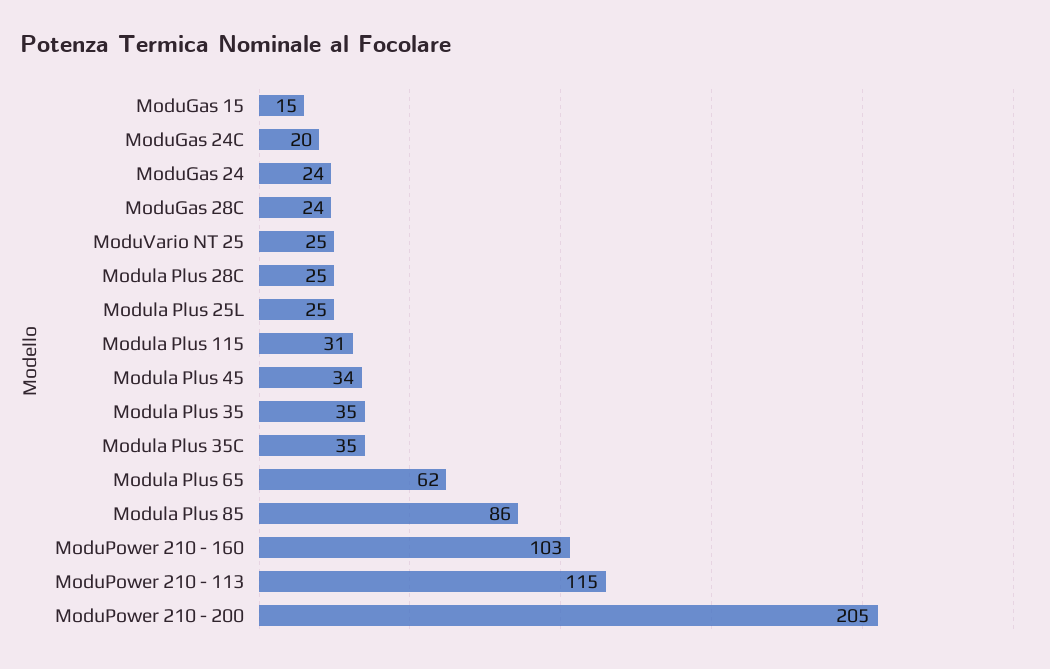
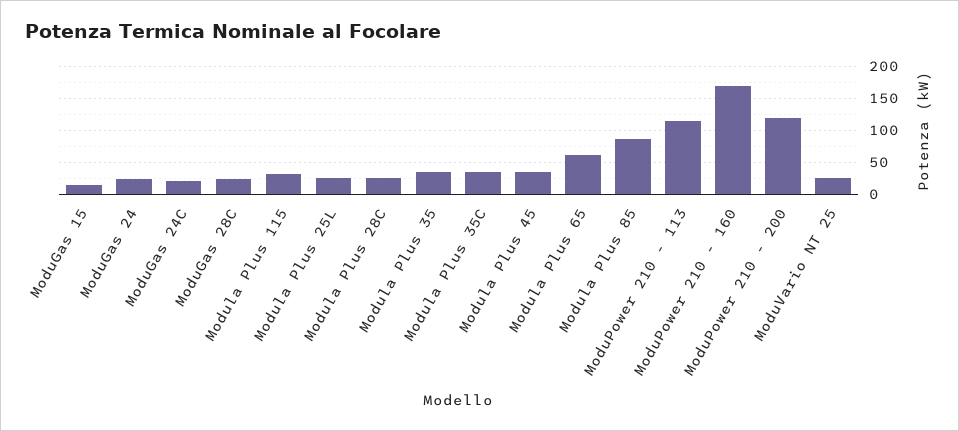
ModuPower 210 - 160: 103 -> 170
ModuPower 210 - 200: 205 -> 120

